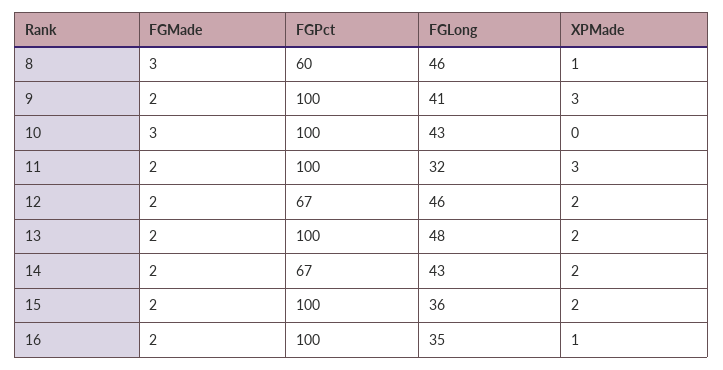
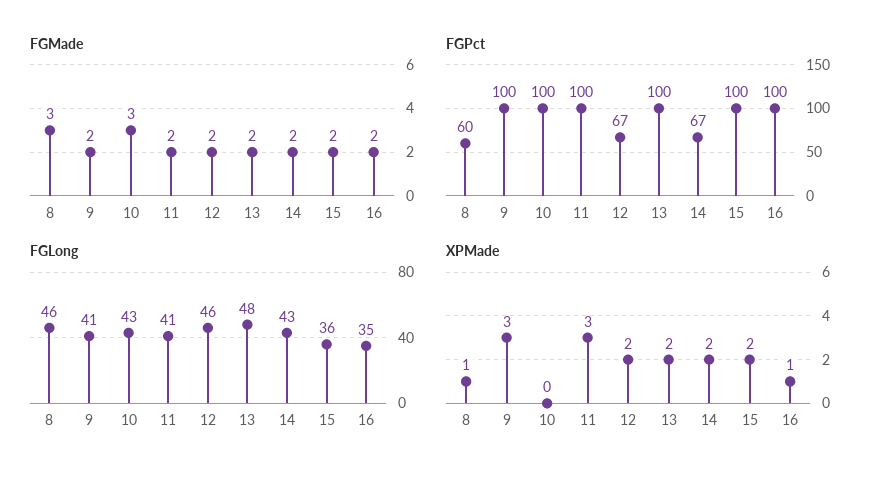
FGLong, 11: 32 -> 41

